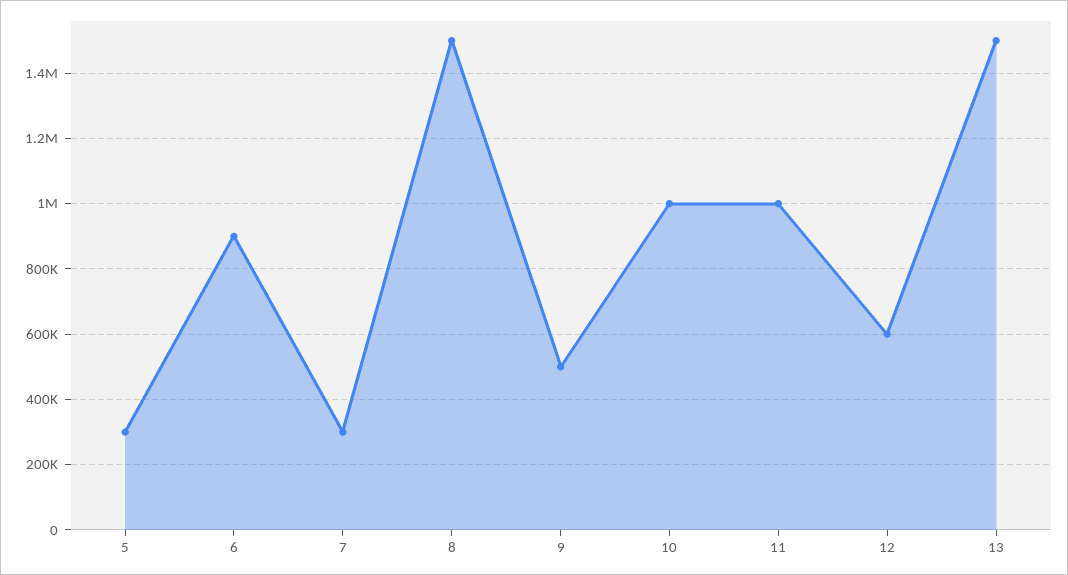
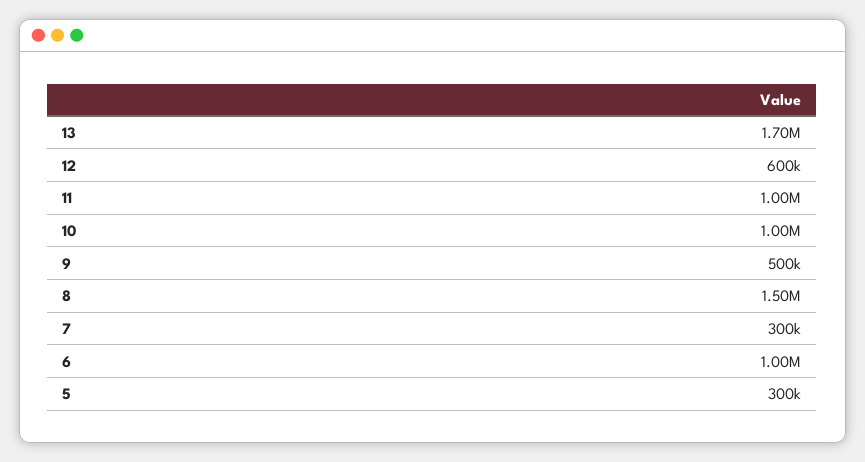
6: 900000 -> 1000000
13: 1500000 -> 1700000

